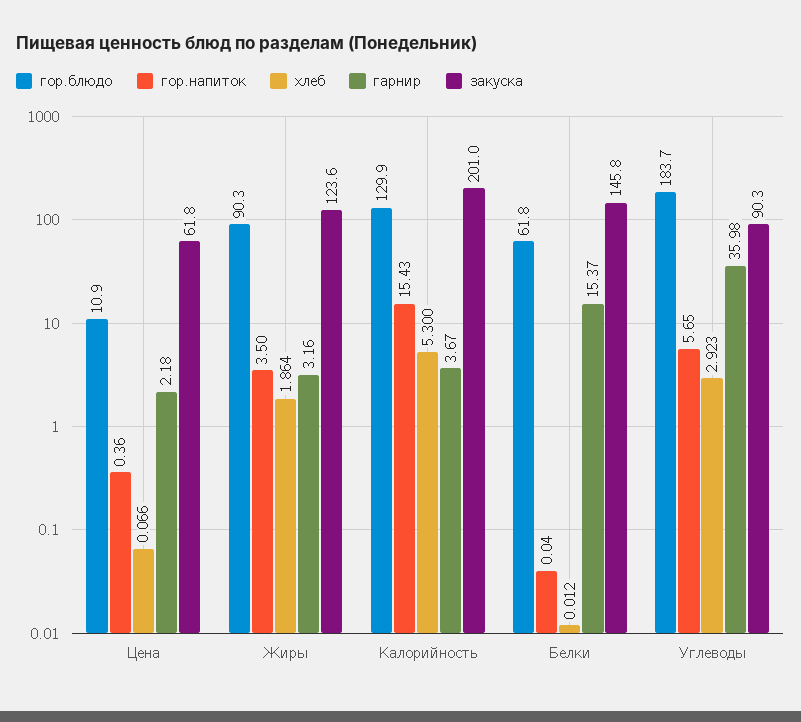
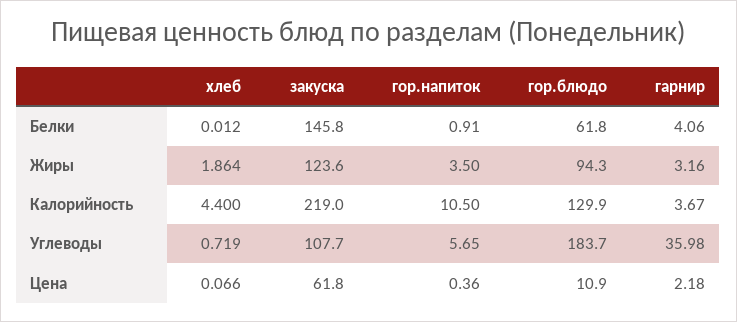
гор.блюдо, Жиры: 90.3 -> 94.3
гор.напиток, Калорийность: 15.43 -> 10.5
хлеб, Калорийность: 5.3 -> 4.4
закуска, Калорийность: 201 -> 219
гор.напиток, Белки: 0.04 -> 0.91
гарнир, Белки: 15.37 -> 4.06
хлеб, Углеводы: 2.923 -> 0.719
закуска, Углеводы: 90.3 -> 107.7

